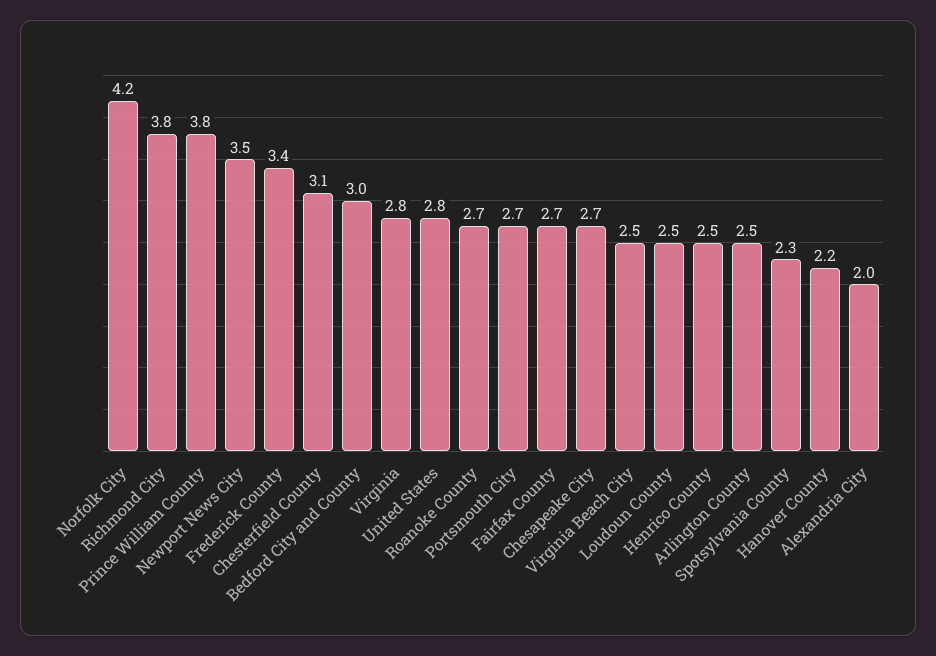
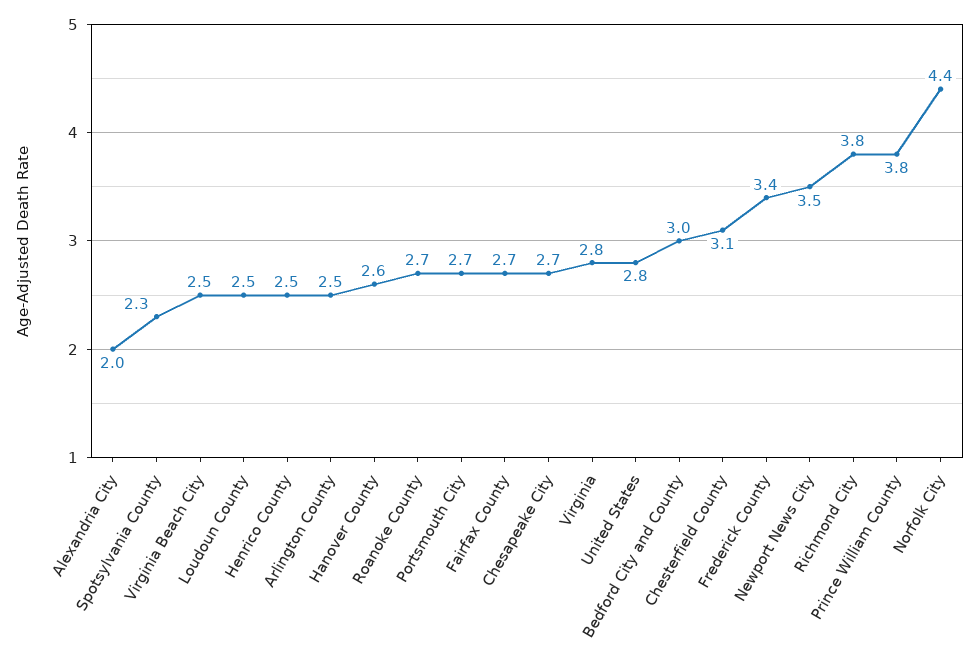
Norfolk City: 4.2 -> 4.4
Hanover County: 2.2 -> 2.6

